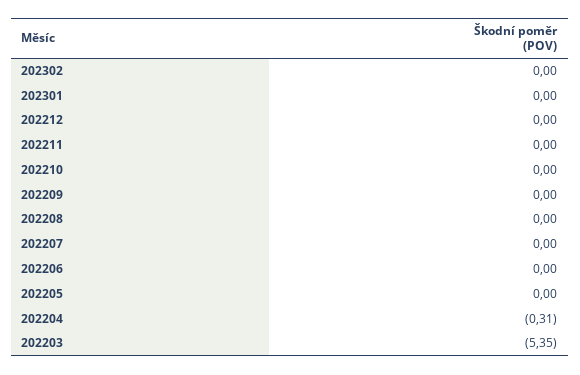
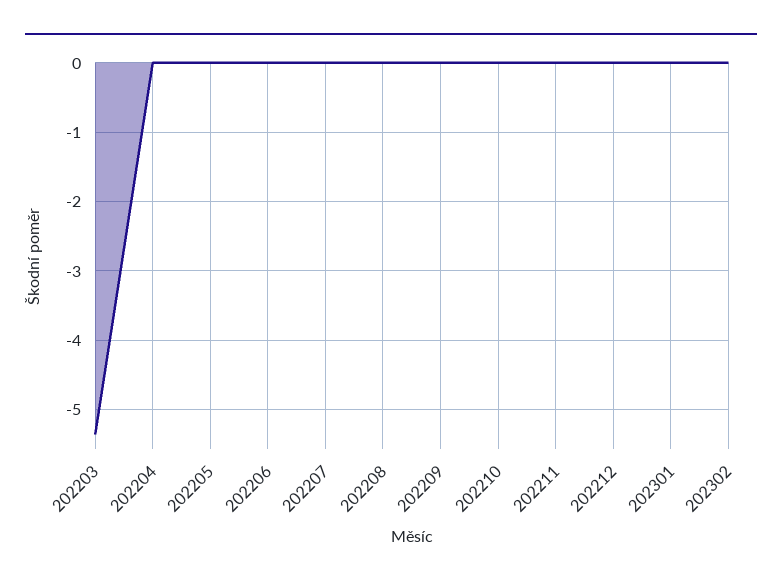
202204: -0.31 -> 0

